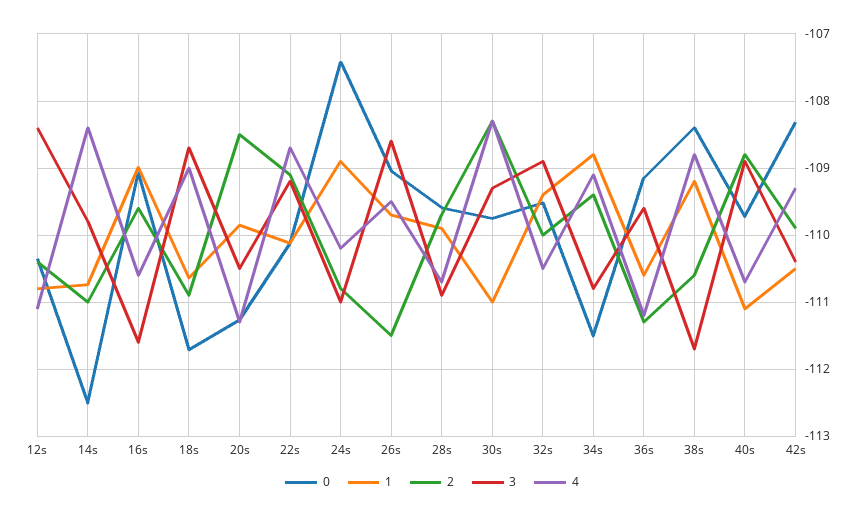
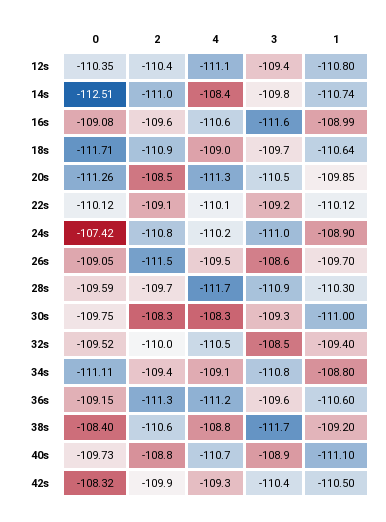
3, 12s: -108.4 -> -109.4
3, 18s: -108.7 -> -109.7
4, 22s: -108.7 -> -110.1
1, 28s: -109.9 -> -110.3
4, 28s: -110.7 -> -111.7
3, 32s: -108.9 -> -108.5
0, 34s: -111.5 -> -111.11

